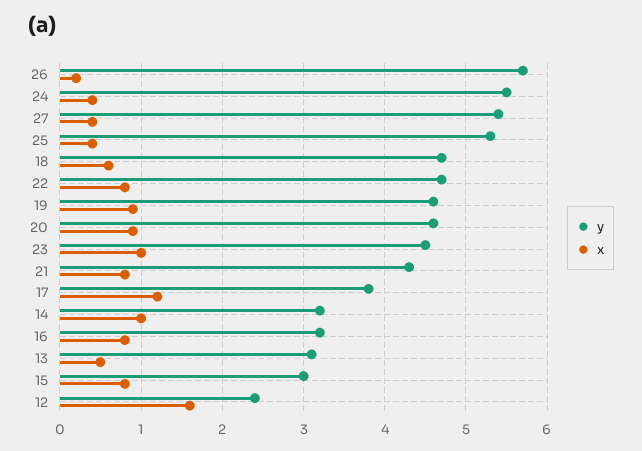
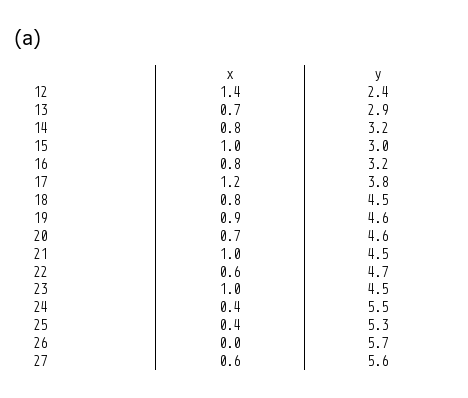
x, 26: 0.2 -> 0
y, 27: 5.4 -> 5.6
x, 27: 0.4 -> 0.6
y, 18: 4.7 -> 4.5
x, 18: 0.6 -> 0.8
x, 22: 0.8 -> 0.6
x, 20: 0.9 -> 0.7
y, 21: 4.3 -> 4.5
x, 21: 0.8 -> 1
x, 14: 1 -> 0.8
y, 13: 3.1 -> 2.9
x, 13: 0.5 -> 0.7
x, 15: 0.8 -> 1
x, 12: 1.6 -> 1.4

